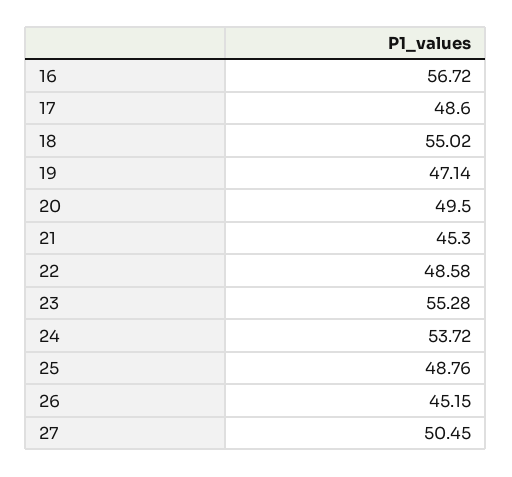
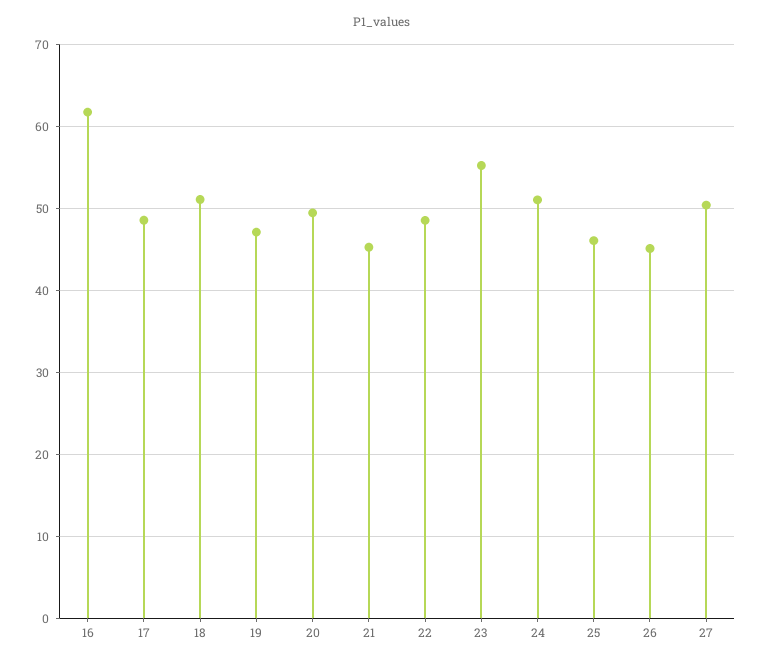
16: 56.72 -> 62
18: 55.02 -> 51
24: 53.72 -> 51
25: 48.76 -> 46

